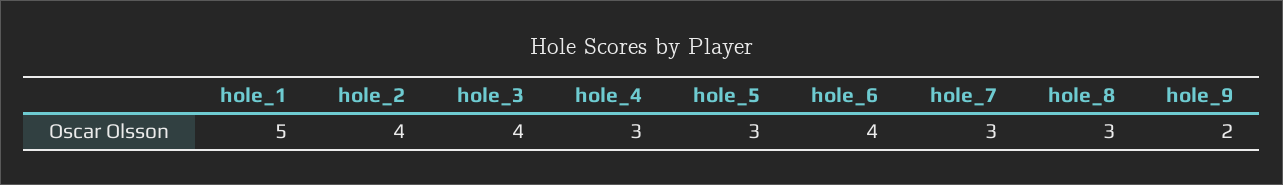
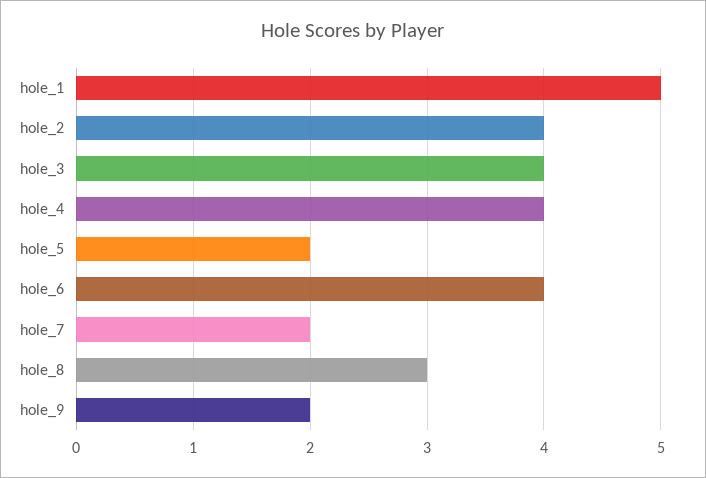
hole_4: 3 -> 4
hole_5: 3 -> 2
hole_7: 3 -> 2

